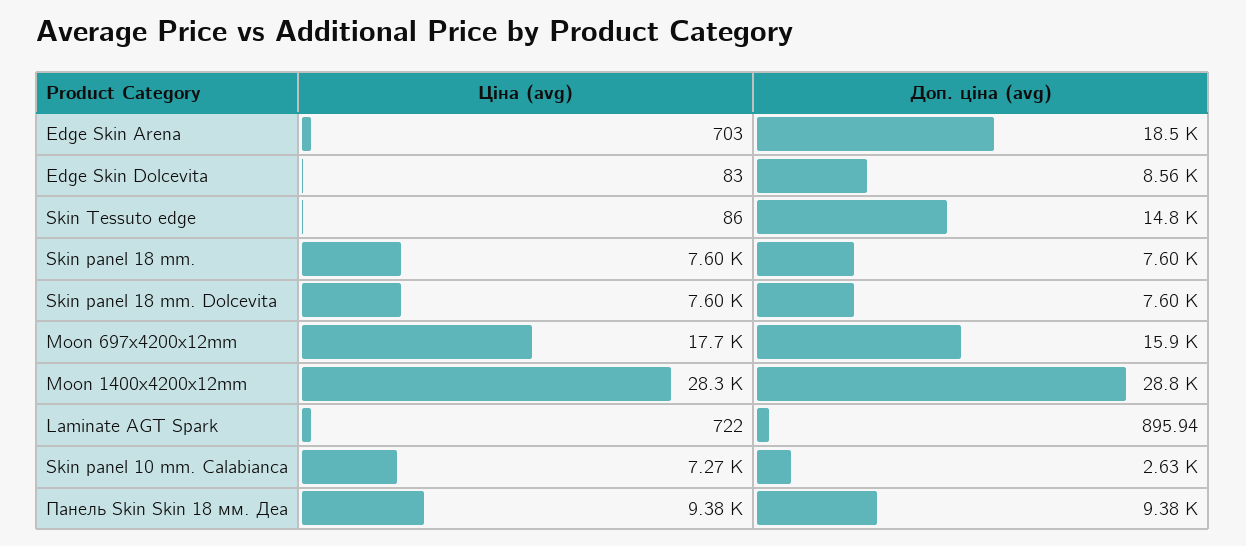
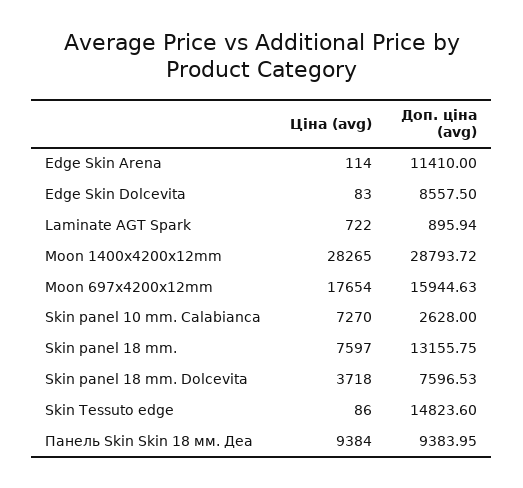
Ціна (avg), Edge Skin Arena: 703 -> 114
Доп. ціна (avg), Edge Skin Arena: 18500 -> 11410
Доп. ціна (avg), Skin panel 18 mm.: 7600 -> 13155.75
Ціна (avg), Skin panel 18 mm. Dolcevita: 7600 -> 3718

